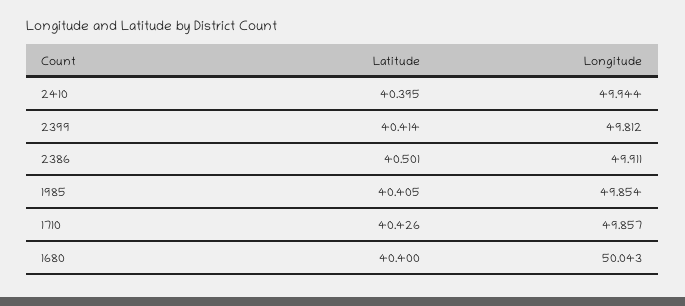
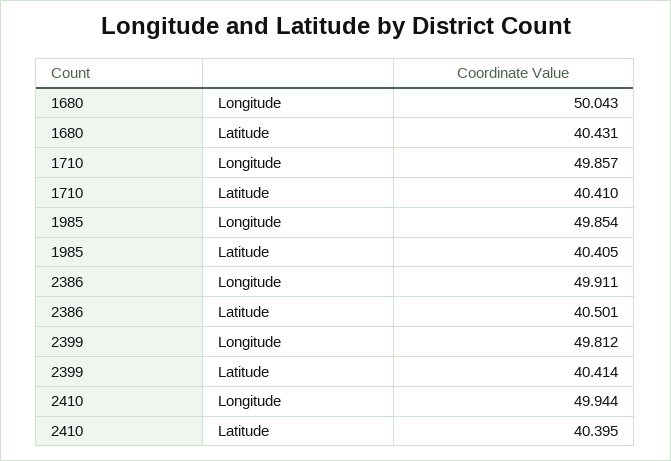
Latitude, 1710: 40.426 -> 40.41
Latitude, 1680: 40.4 -> 40.431

